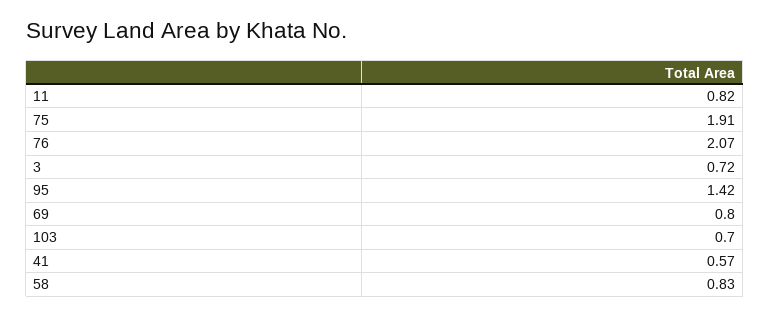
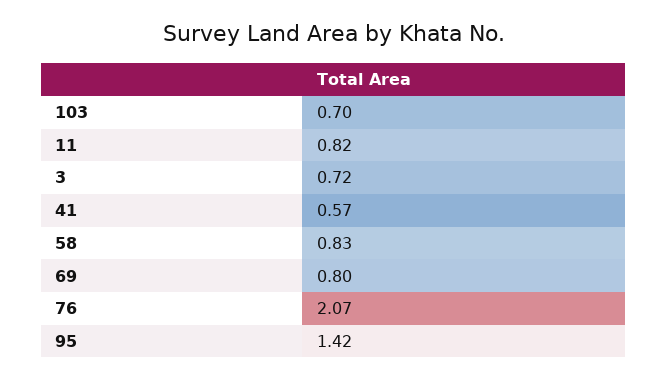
75: 1.91 -> none

